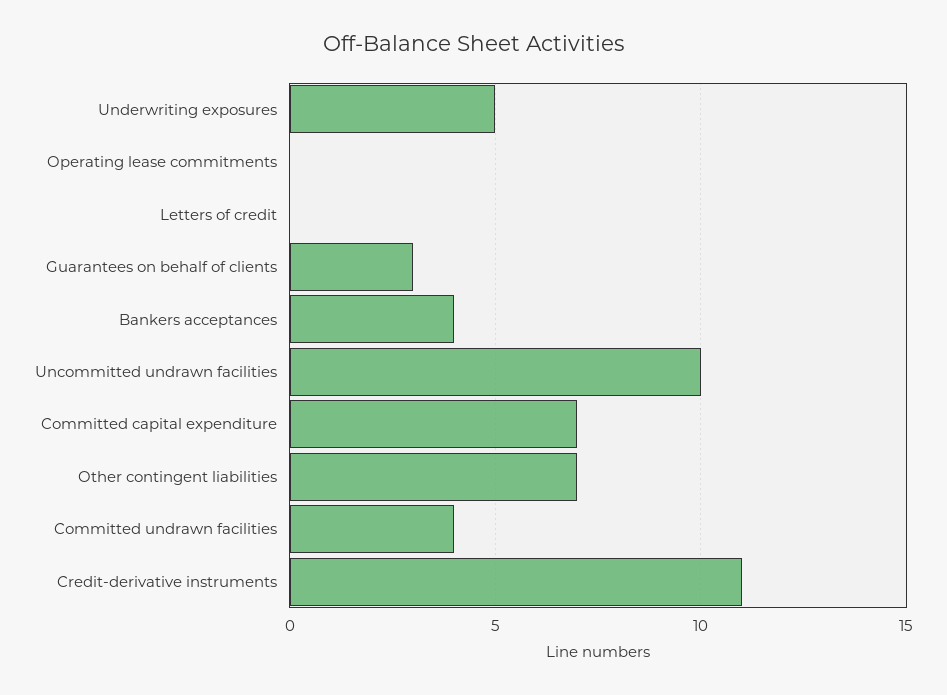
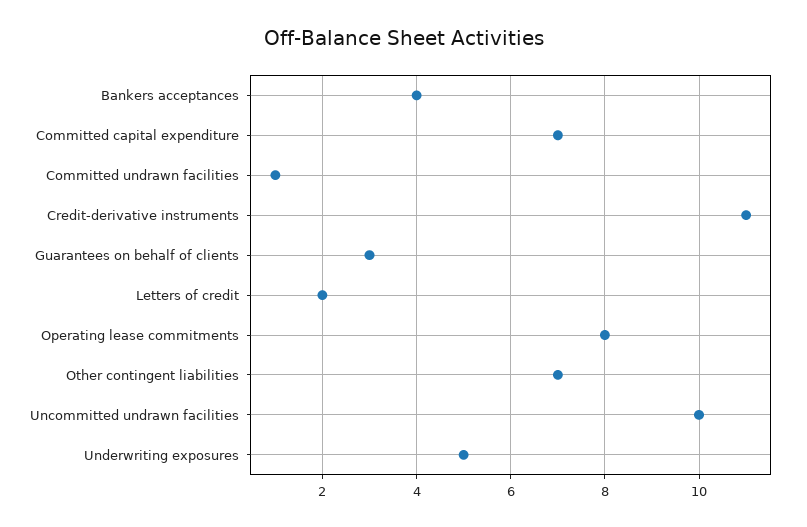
Operating lease commitments: 0 -> 8
Letters of credit: 0 -> 2
Committed undrawn facilities: 4 -> 1

